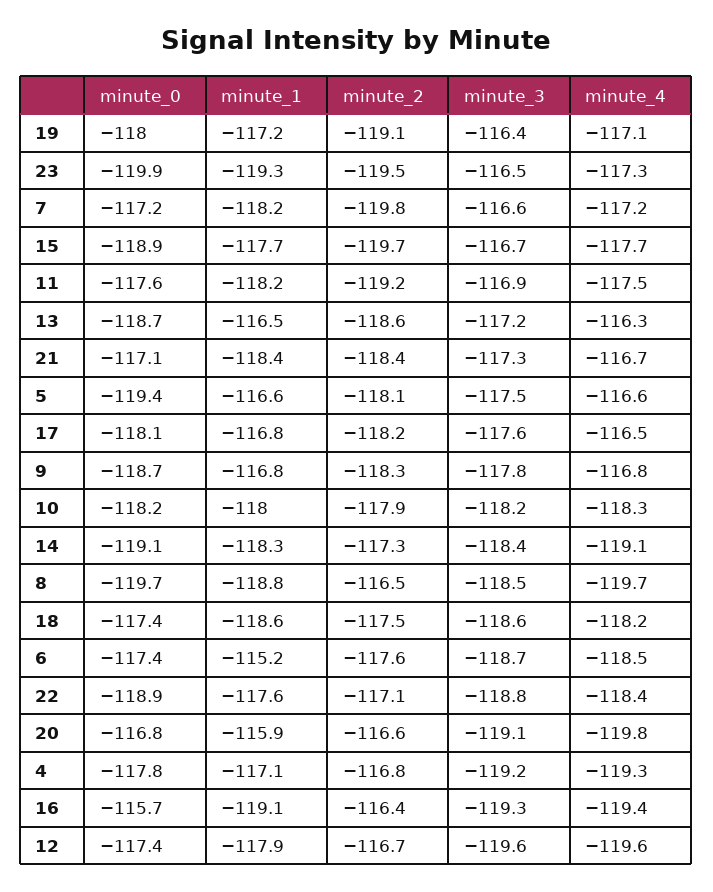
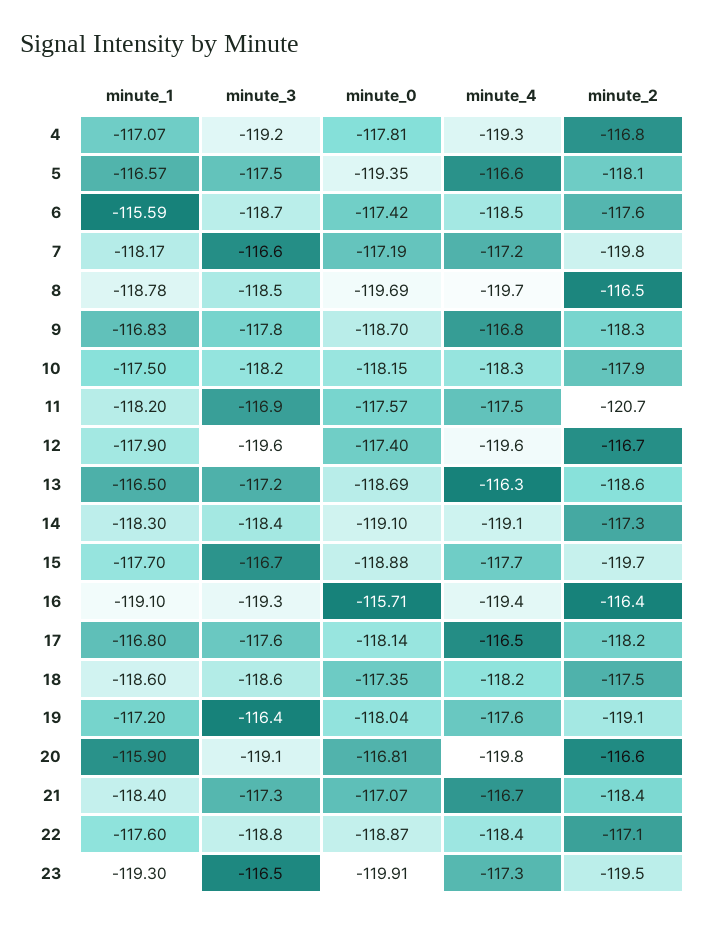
minute_4, 19: -117.1 -> -117.6
minute_2, 11: -119.2 -> -120.7
minute_1, 10: -118 -> -117.5
minute_1, 6: -115.2 -> -115.59

